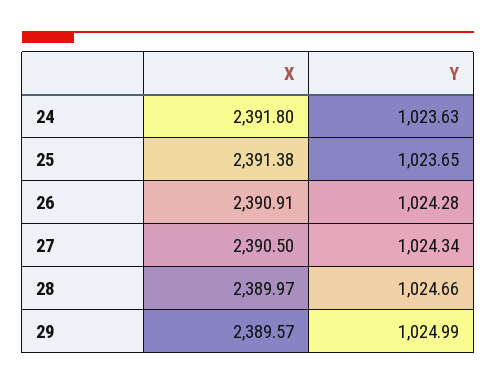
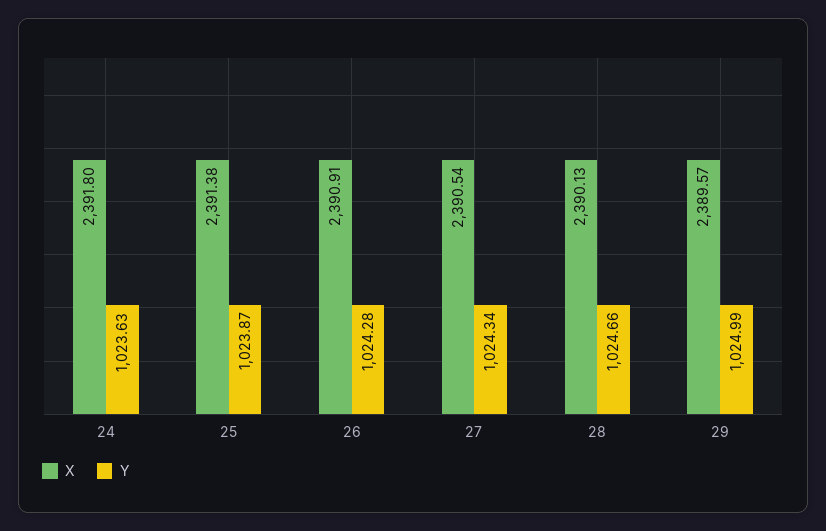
Y, 25: 1023.65 -> 1023.87
X, 27: 2390.5 -> 2390.54
X, 28: 2389.97 -> 2390.13

